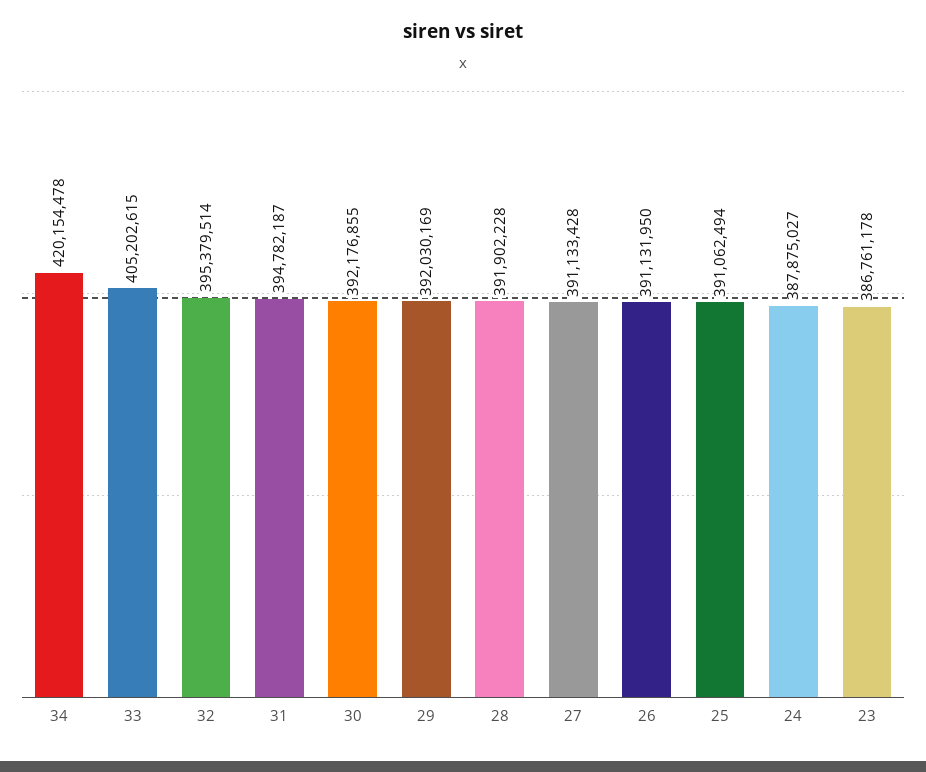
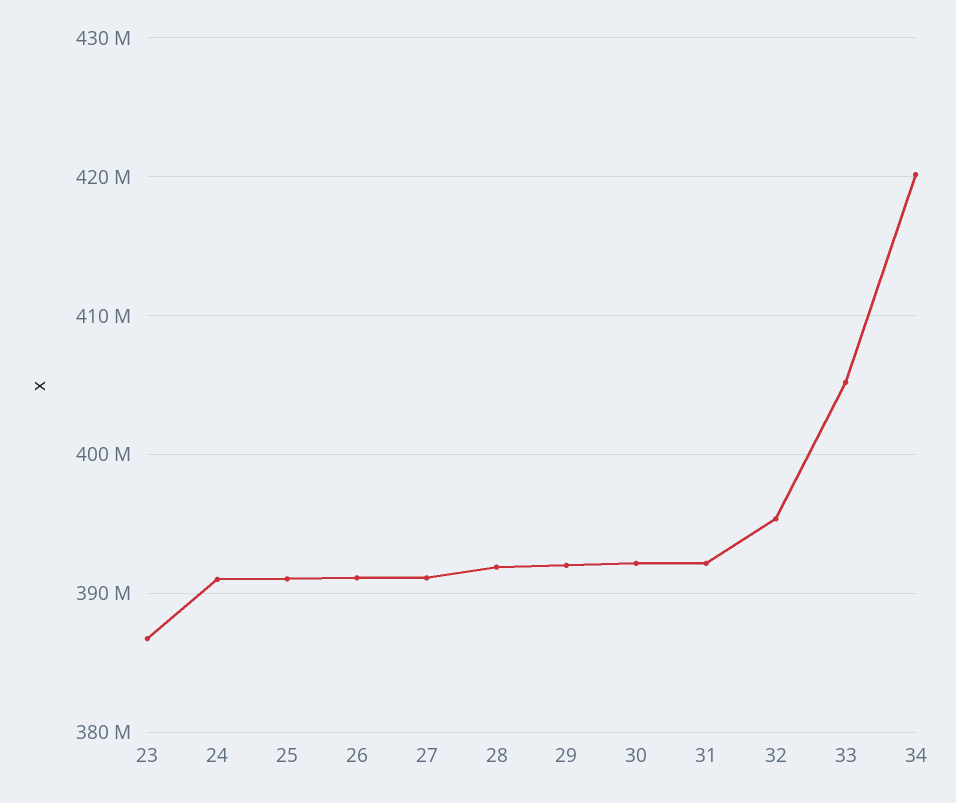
31: 394782187 -> 392000000
24: 387875027 -> 391000000

